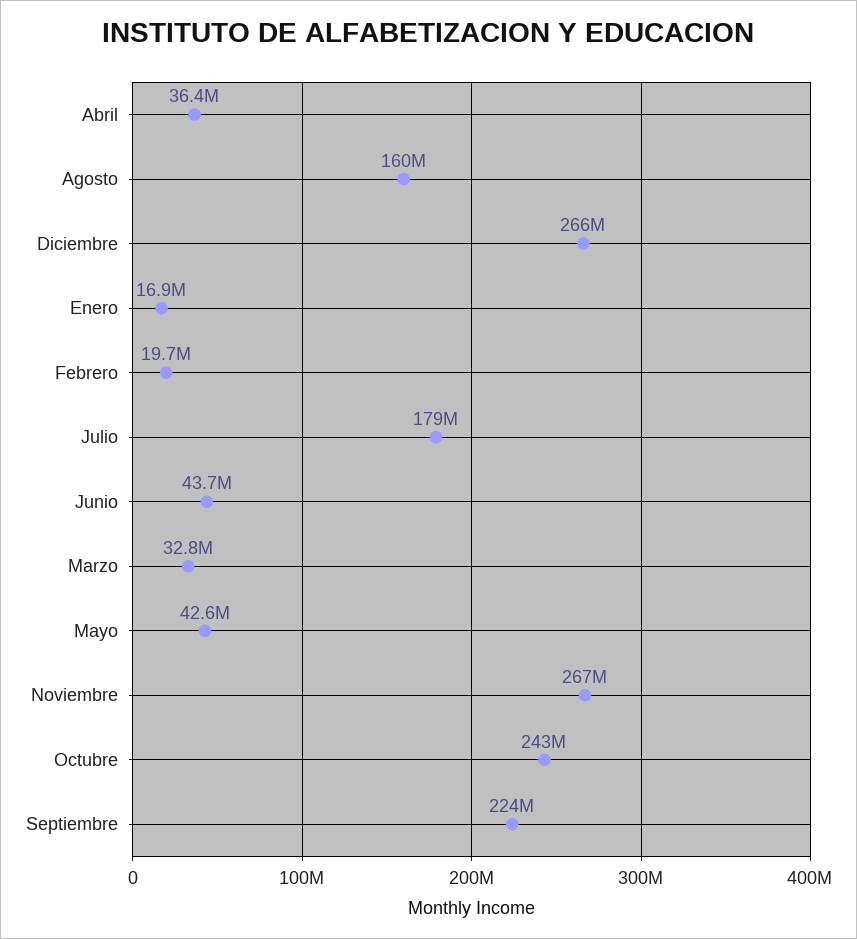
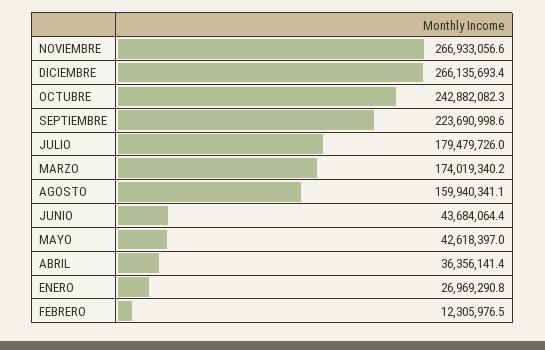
Enero: 16900000 -> 26969290.8
Febrero: 19700000 -> 12305976.5
Marzo: 32800000 -> 174019340.2

